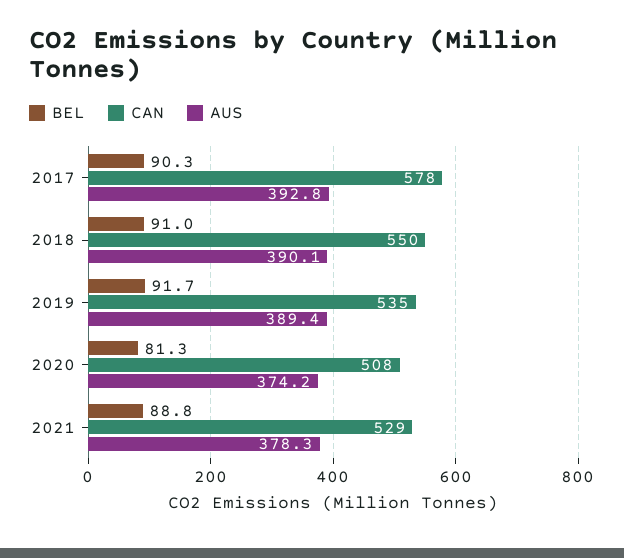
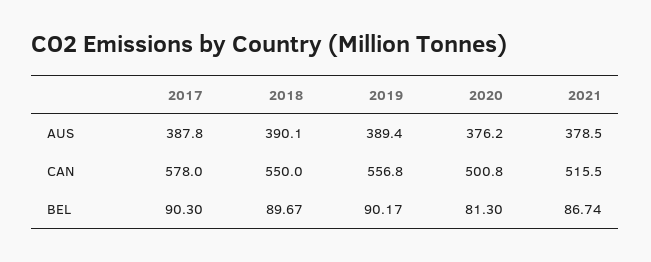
AUS, 2017: 392.8 -> 387.8
BEL, 2018: 91 -> 89.67
BEL, 2019: 91.7 -> 90.17
CAN, 2019: 535 -> 556.8
CAN, 2020: 508 -> 500.8
AUS, 2020: 374.2 -> 376.2
BEL, 2021: 88.8 -> 86.74
CAN, 2021: 529 -> 515.5
AUS, 2021: 378.3 -> 378.5

